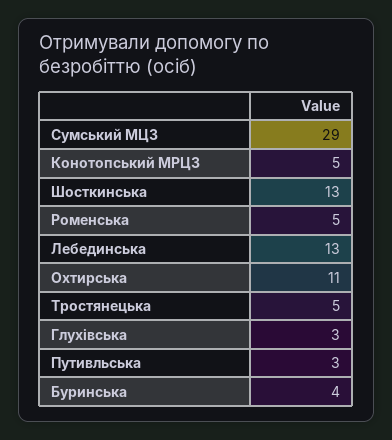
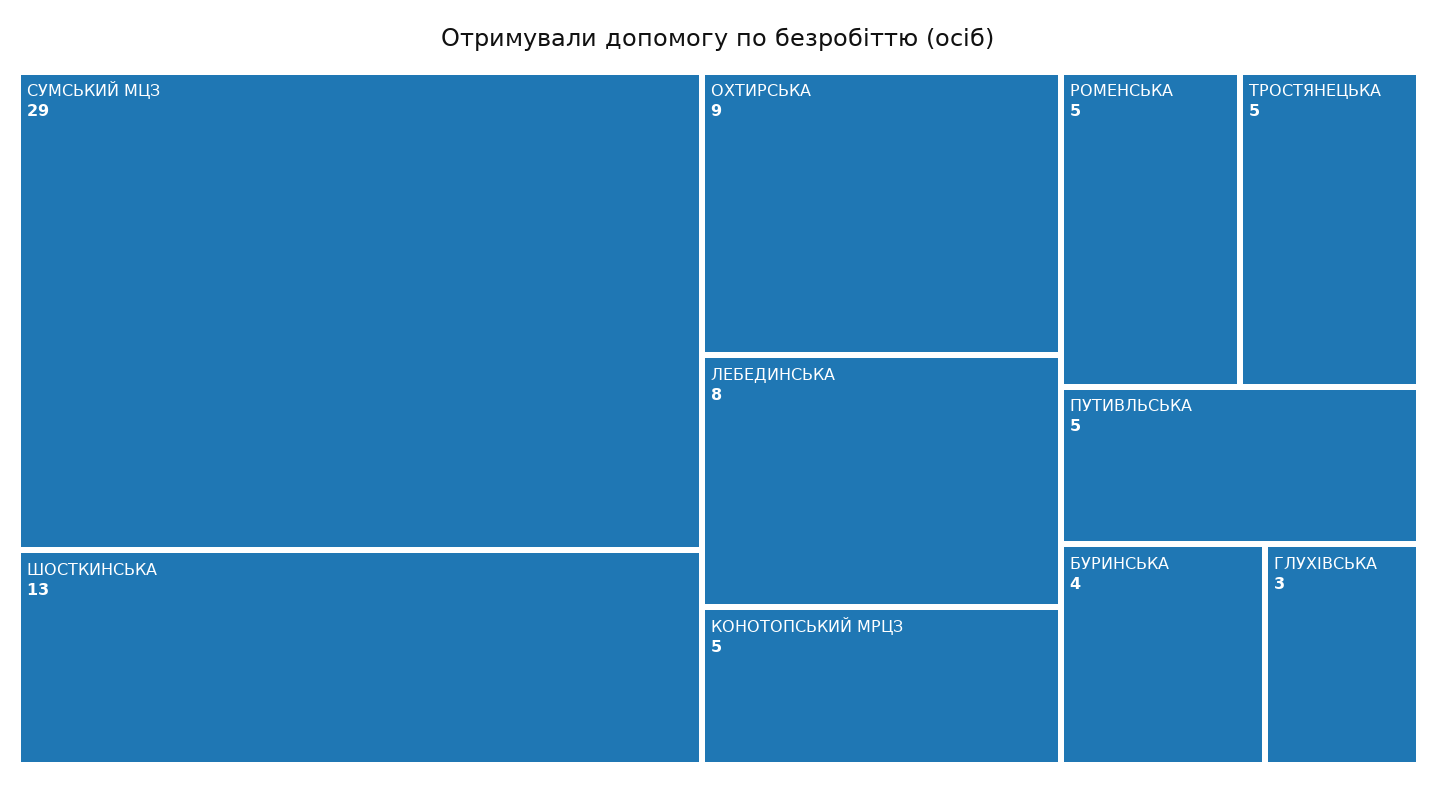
Лебединська: 13 -> 8
Охтирська: 11 -> 9
Путивльська: 3 -> 5

